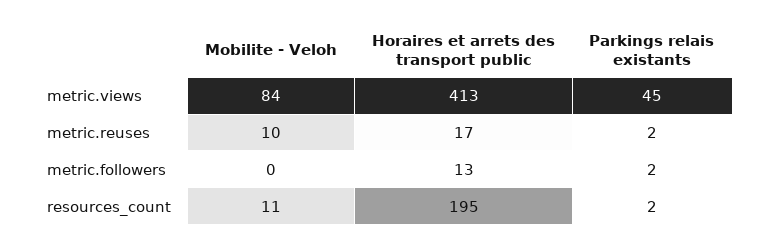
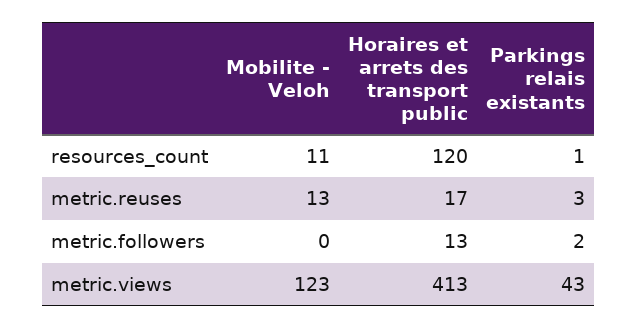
Mobilite - Veloh, metric.views: 84 -> 123
Parkings relais existants, metric.views: 45 -> 43
Mobilite - Veloh, metric.reuses: 10 -> 13
Parkings relais existants, metric.reuses: 2 -> 3
Horaires et arrets des transport public, resources_count: 195 -> 120
Parkings relais existants, resources_count: 2 -> 1

